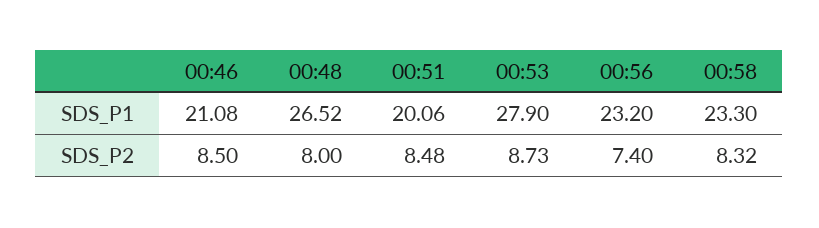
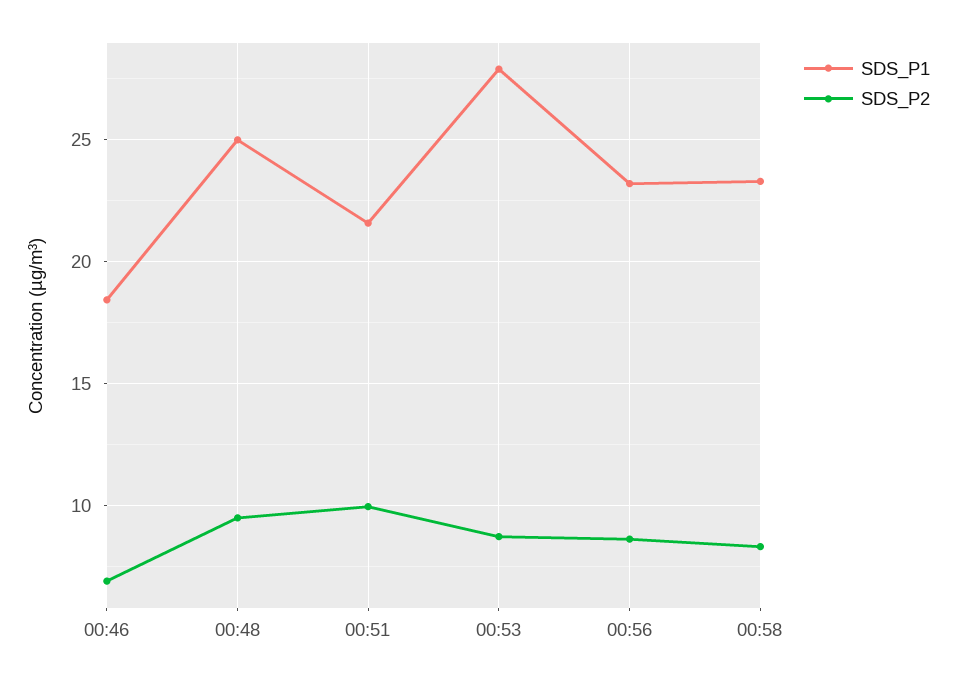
SDS_P1, 00:46: 21.08 -> 18.5
SDS_P1, 00:48: 26.52 -> 25
SDS_P1, 00:51: 20.06 -> 21.5
SDS_P2, 00:46: 8.5 -> 7
SDS_P2, 00:48: 8 -> 9.5
SDS_P2, 00:51: 8.48 -> 10
SDS_P2, 00:56: 7.4 -> 8.5

